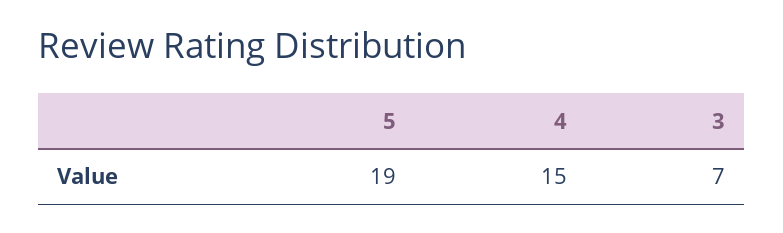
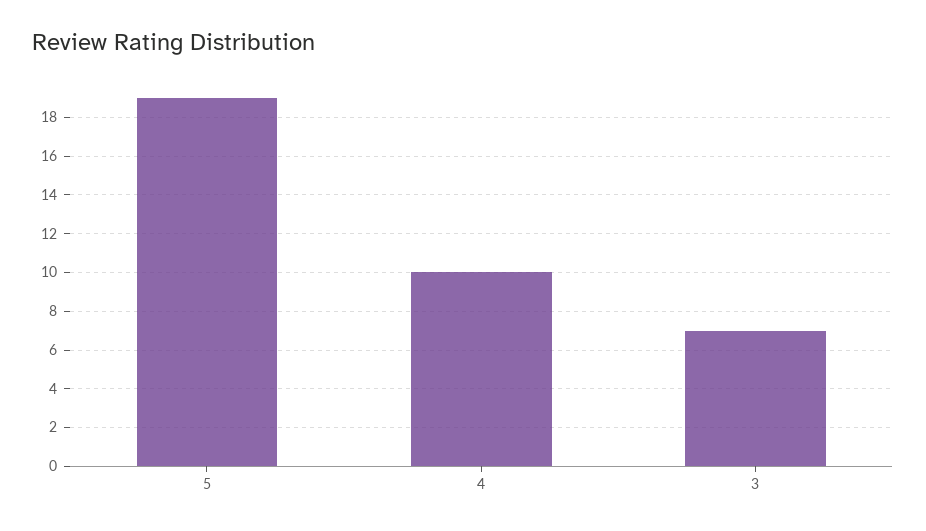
4: 15 -> 10

